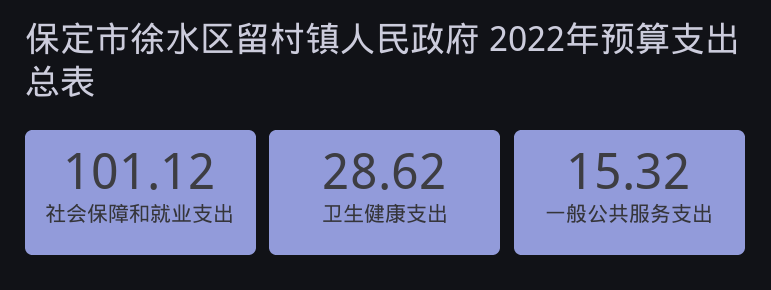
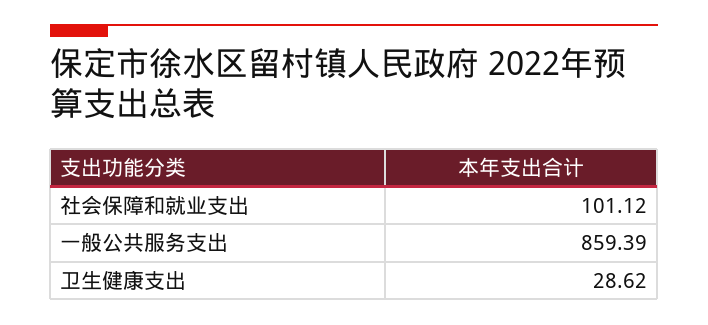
一般公共服务支出: 15.32 -> 859.39

